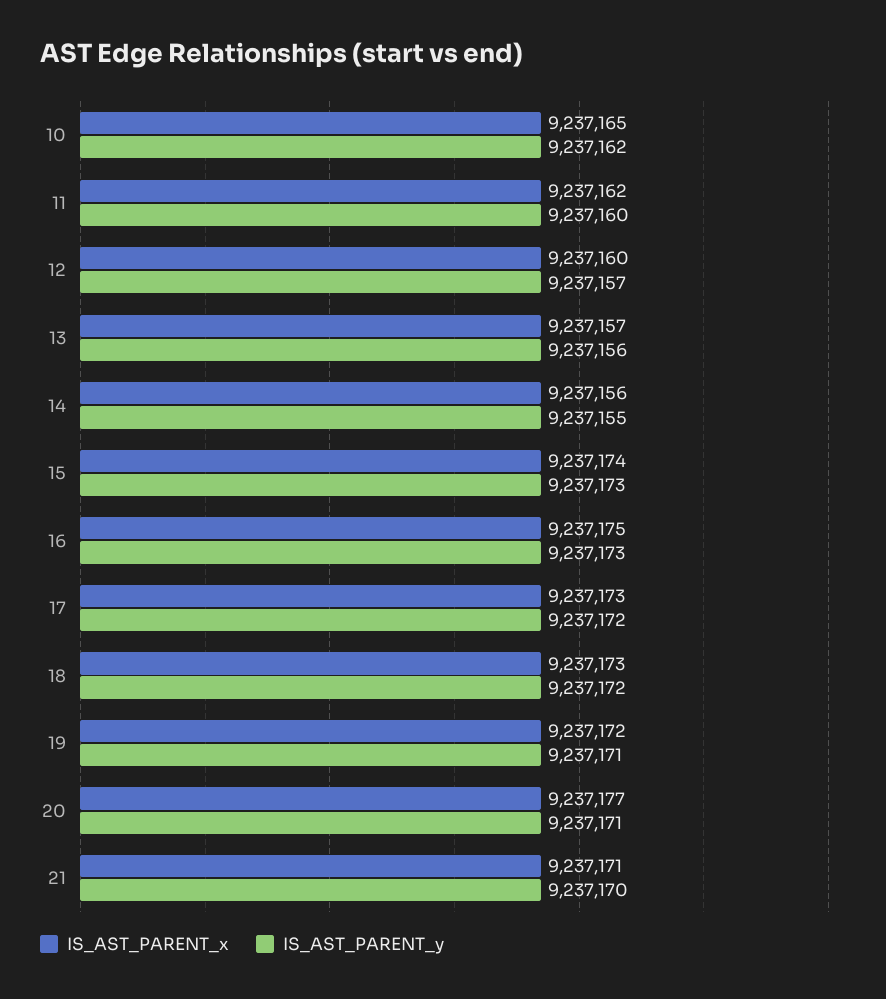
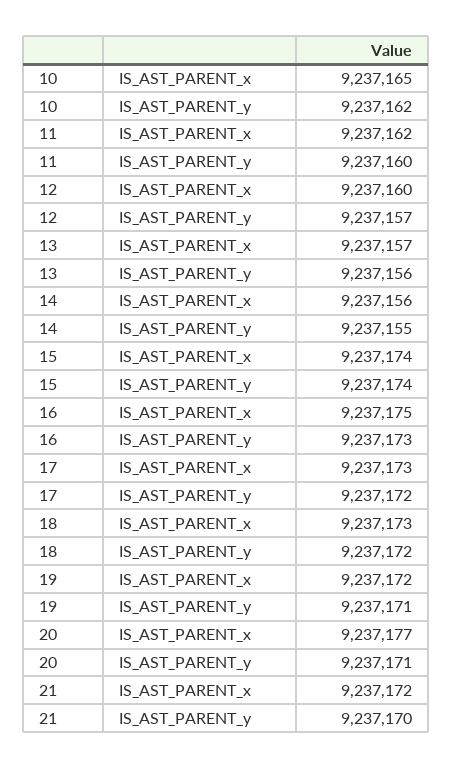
IS_AST_PARENT_y, 15: 9237173 -> 9237174
IS_AST_PARENT_x, 21: 9237171 -> 9237172

